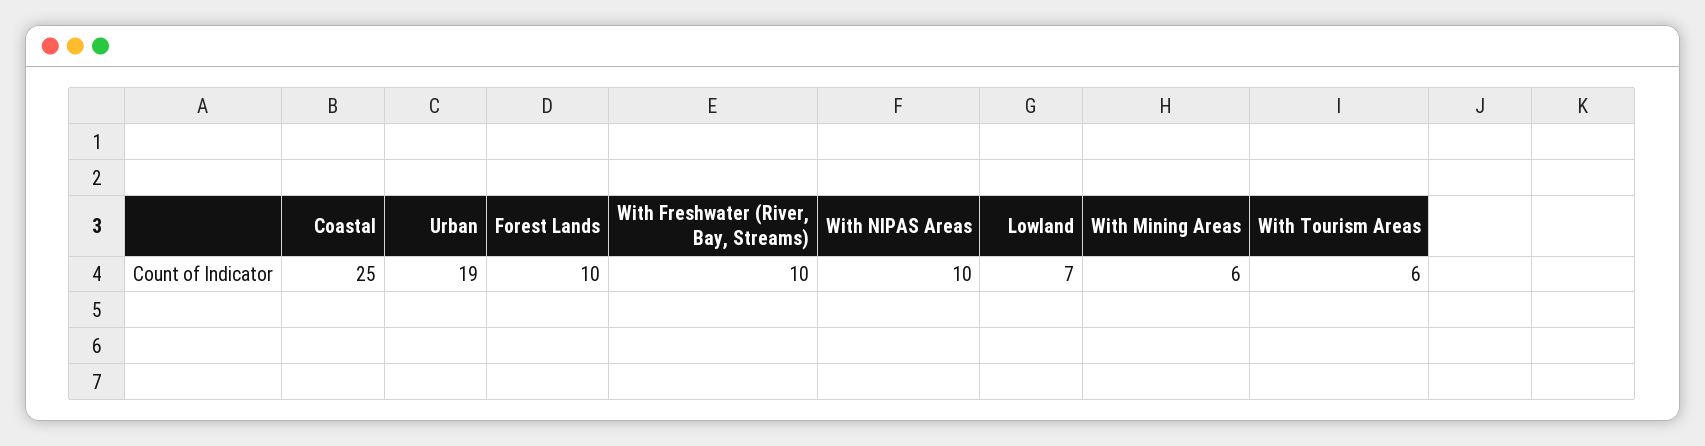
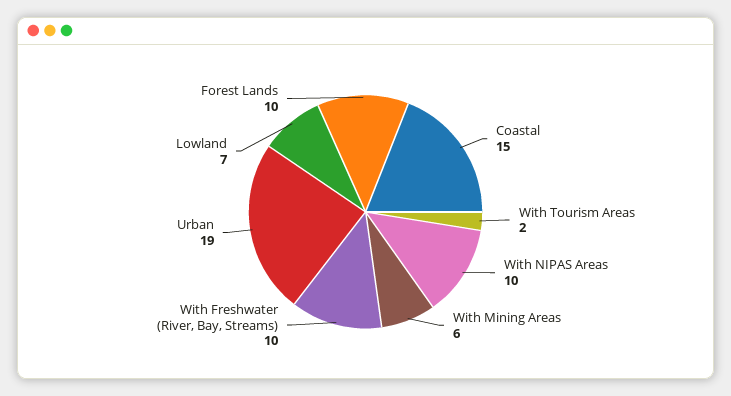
Coastal: 25 -> 15
With Tourism Areas: 6 -> 2

